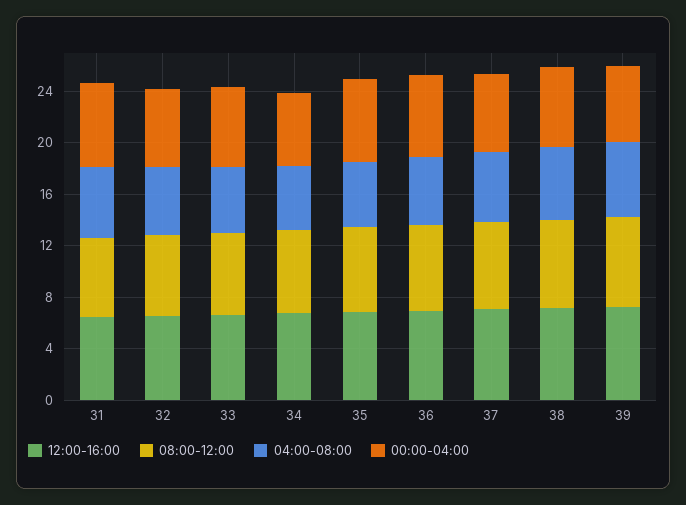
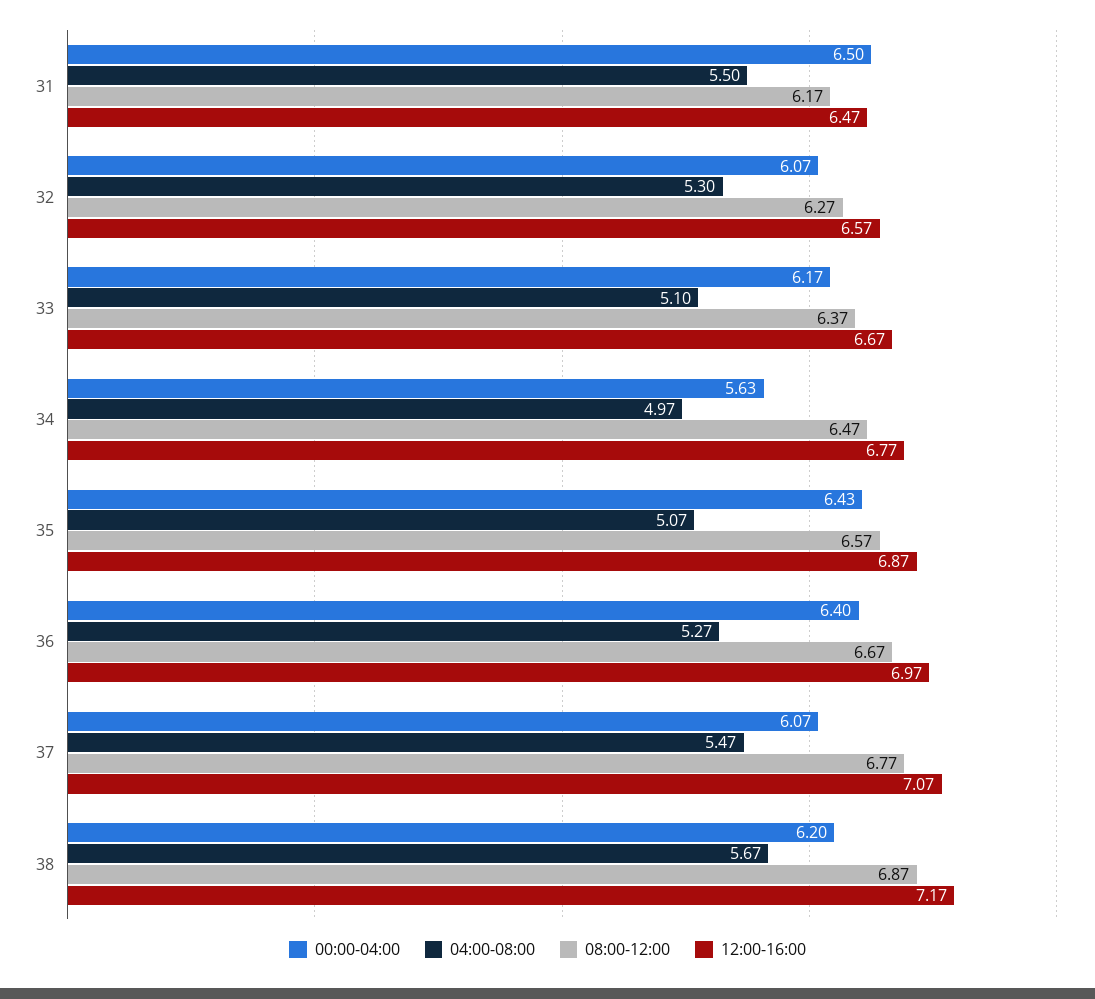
12:00-16:00, 39: 7 -> none
08:00-12:00, 39: 7 -> none
04:00-08:00, 39: 6 -> none
00:00-04:00, 39: 6 -> none

